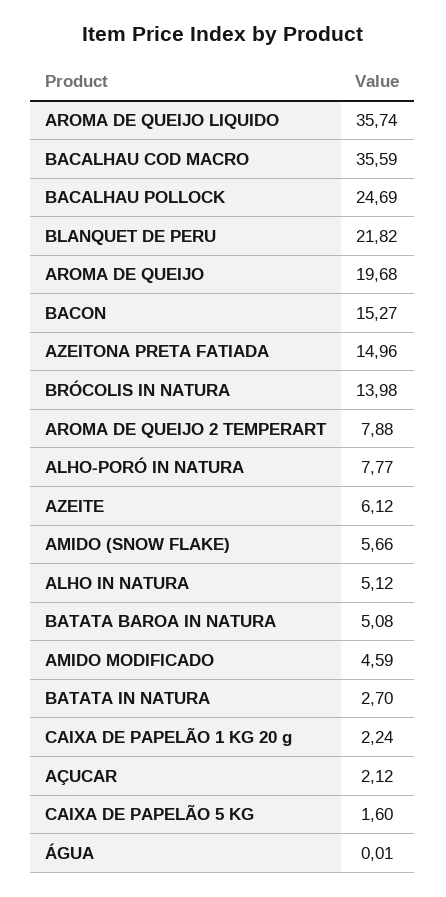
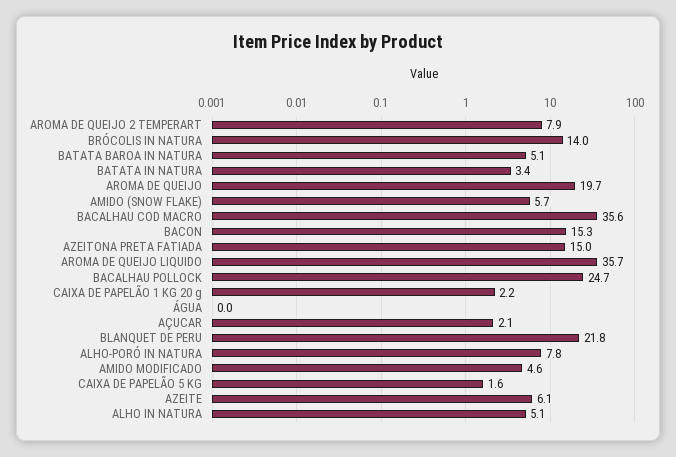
BATATA IN NATURA: 2.7 -> 3.4

